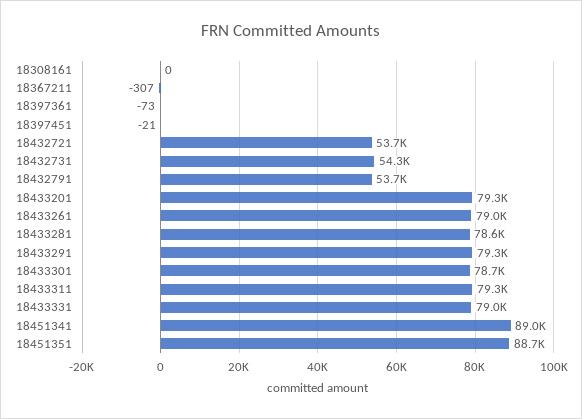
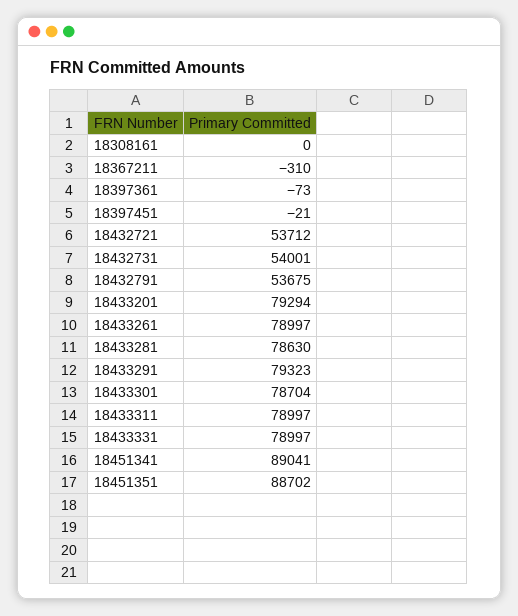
18367211: -307 -> -310
18432731: 54300 -> 54001
18433311: 79300 -> 78997

